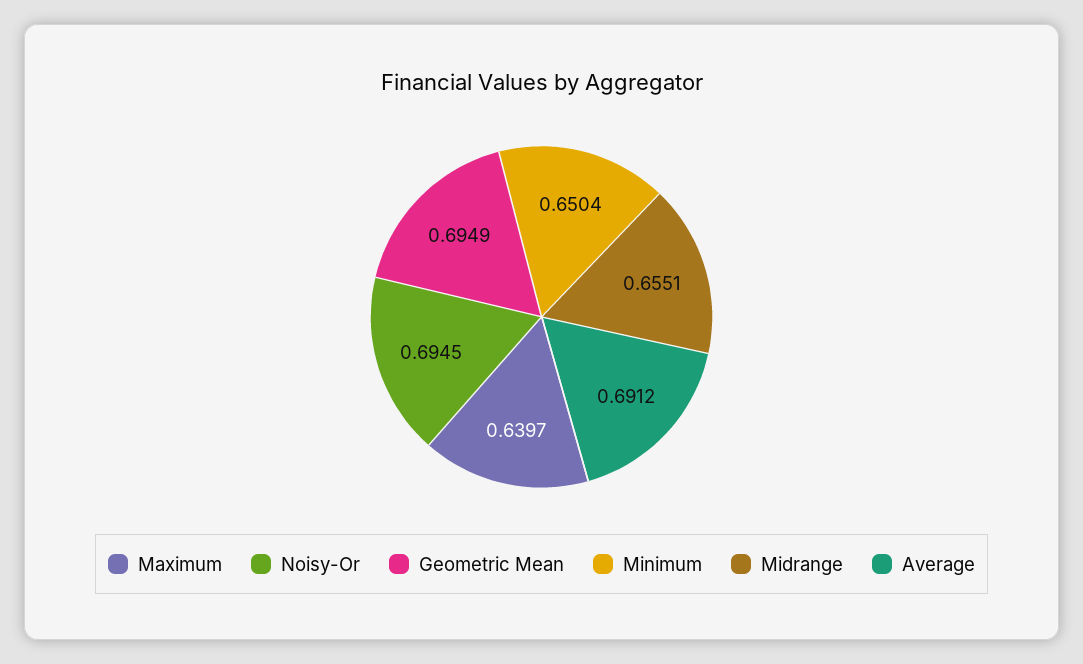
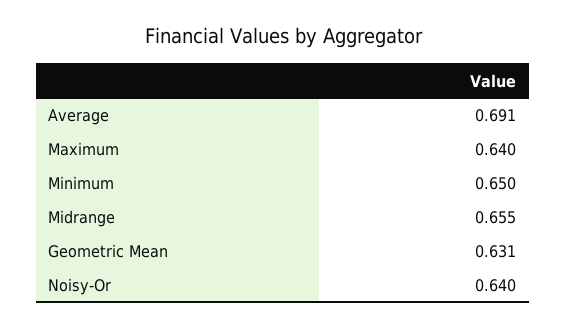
Noisy-Or: 0.6945 -> 0.64
Geometric Mean: 0.6949 -> 0.631

